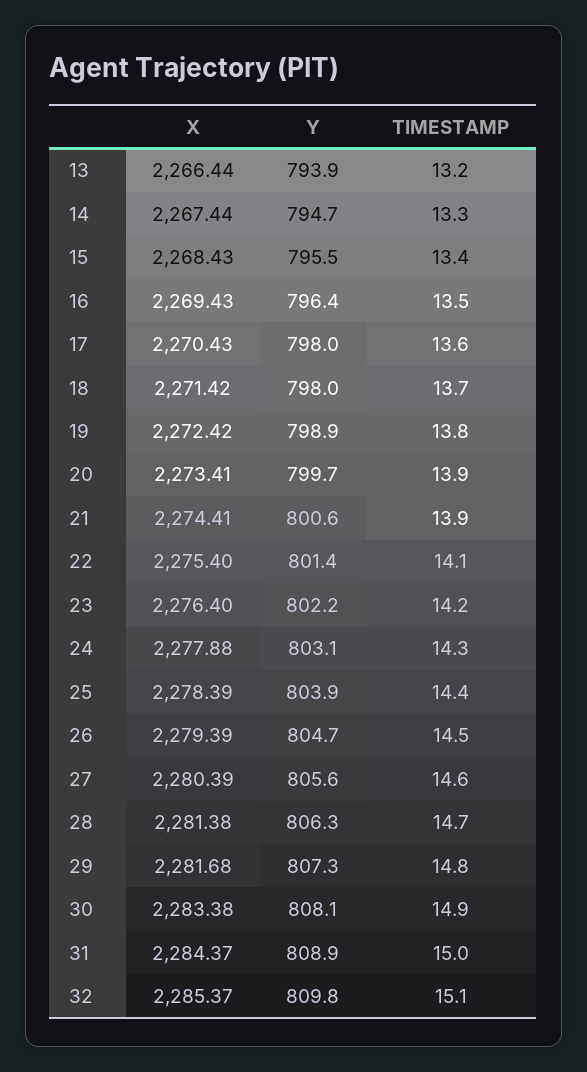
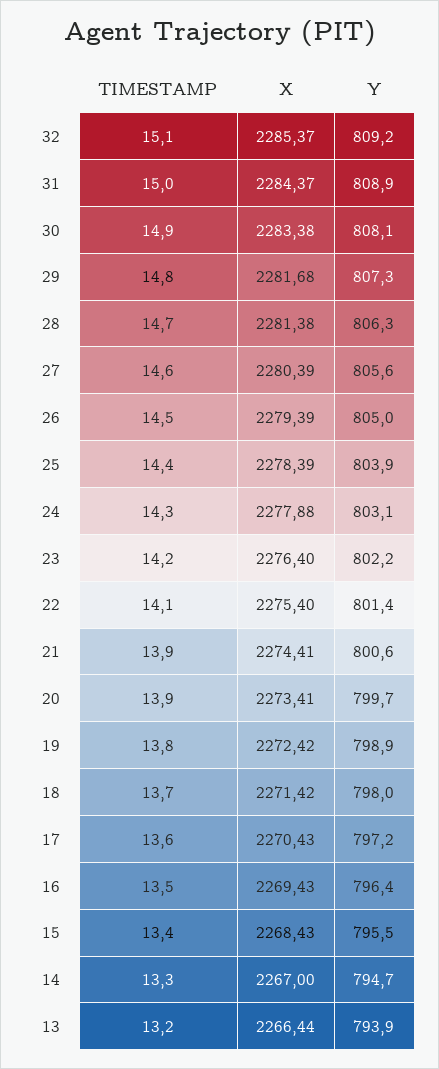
X, 14: 2267.44 -> 2267
Y, 17: 798 -> 797.2
Y, 26: 804.7 -> 805
Y, 32: 809.8 -> 809.2

